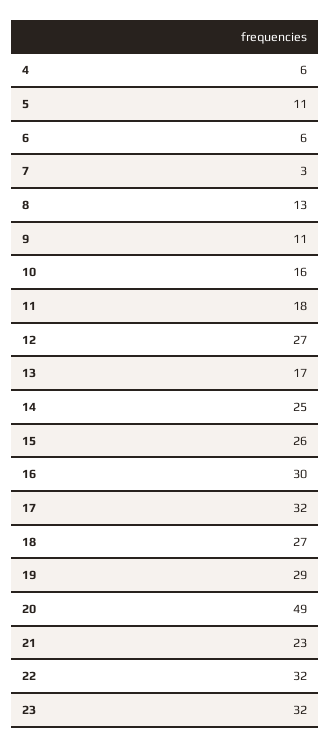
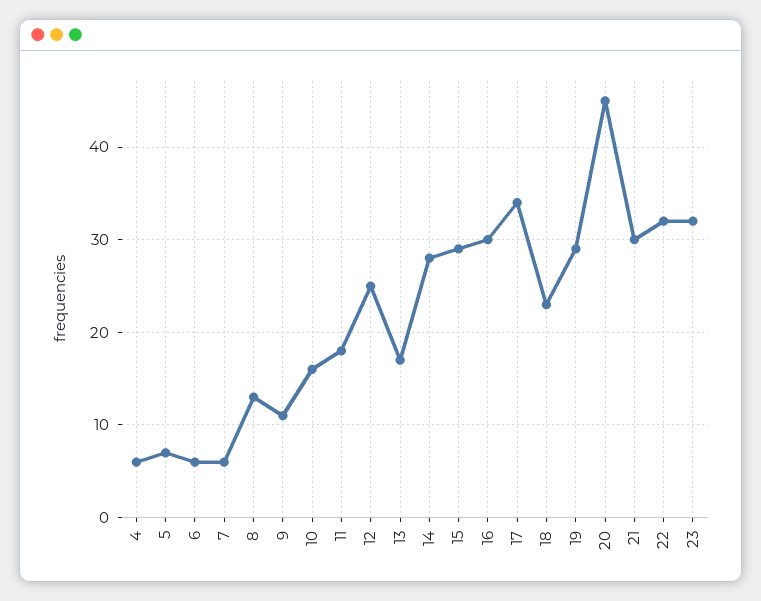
5: 11 -> 7
7: 3 -> 6
12: 27 -> 25
14: 25 -> 28
15: 26 -> 29
17: 32 -> 34
18: 27 -> 23
20: 49 -> 45
21: 23 -> 30

